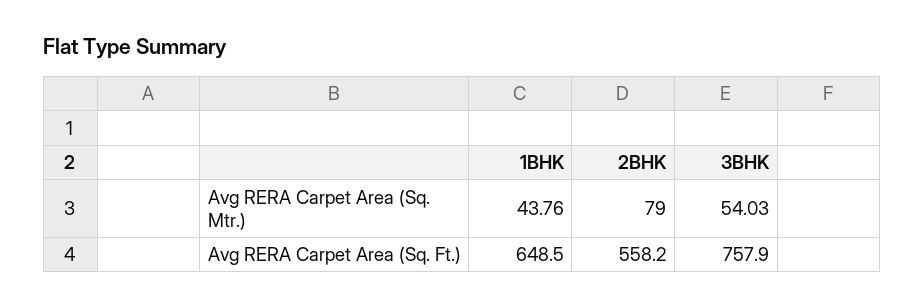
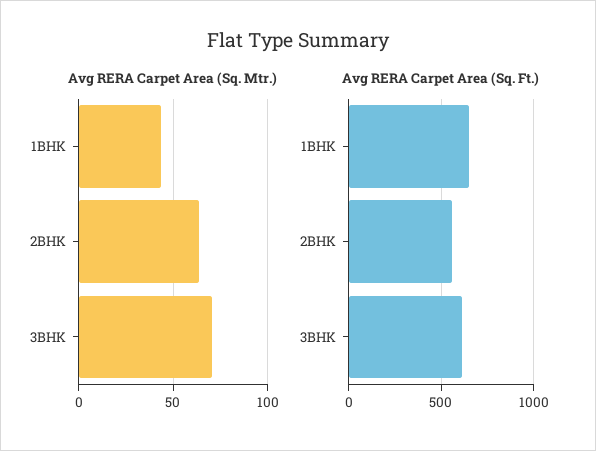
Avg RERA Carpet Area (Sq. Mtr.), 2BHK: 79 -> 65
Avg RERA Carpet Area (Sq. Mtr.), 3BHK: 54.03 -> 70
Avg RERA Carpet Area (Sq. Ft.), 3BHK: 757.9 -> 600

